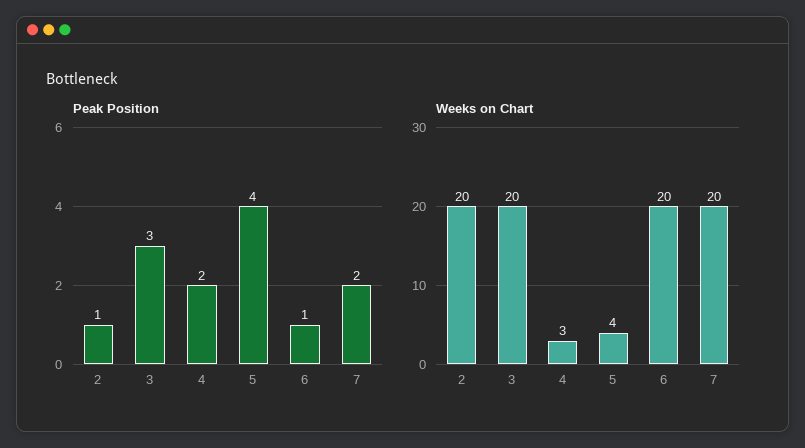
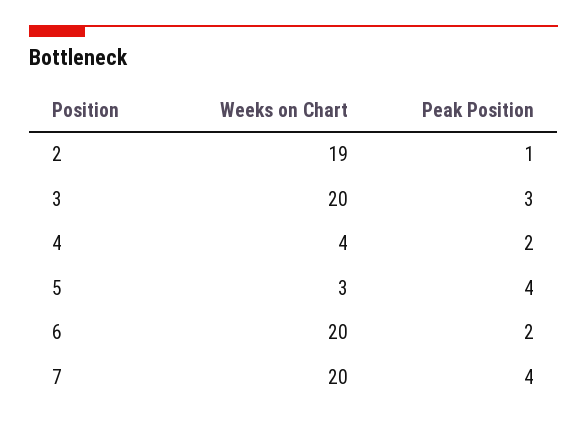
Peak Position, 6: 1 -> 2
Peak Position, 7: 2 -> 4
Weeks on Chart, 2: 20 -> 19
Weeks on Chart, 4: 3 -> 4
Weeks on Chart, 5: 4 -> 3

